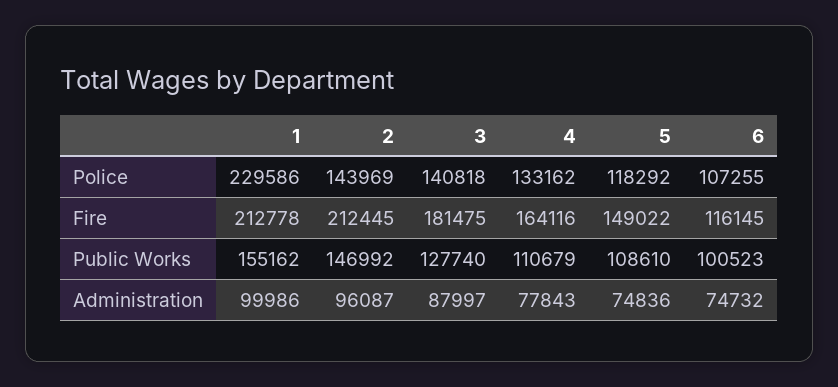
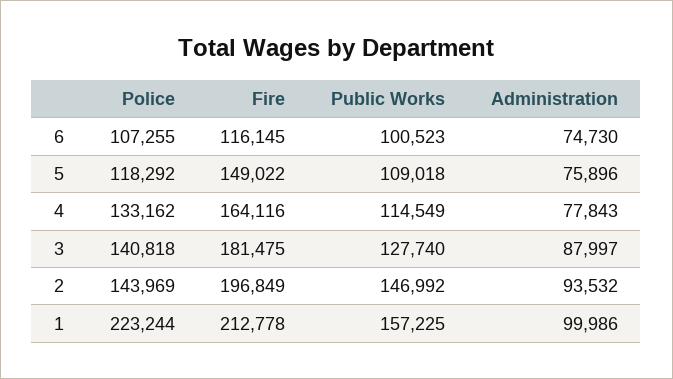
1, Police: 229586 -> 223244
2, Fire: 212445 -> 196849
1, Public Works: 155162 -> 157225
4, Public Works: 110679 -> 114549
5, Public Works: 108610 -> 109018
2, Administration: 96087 -> 93532
5, Administration: 74836 -> 75896
6, Administration: 74732 -> 74730

